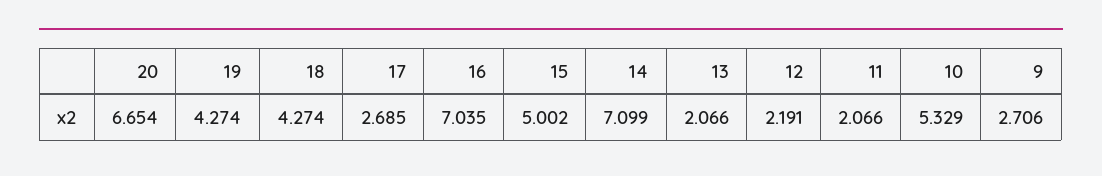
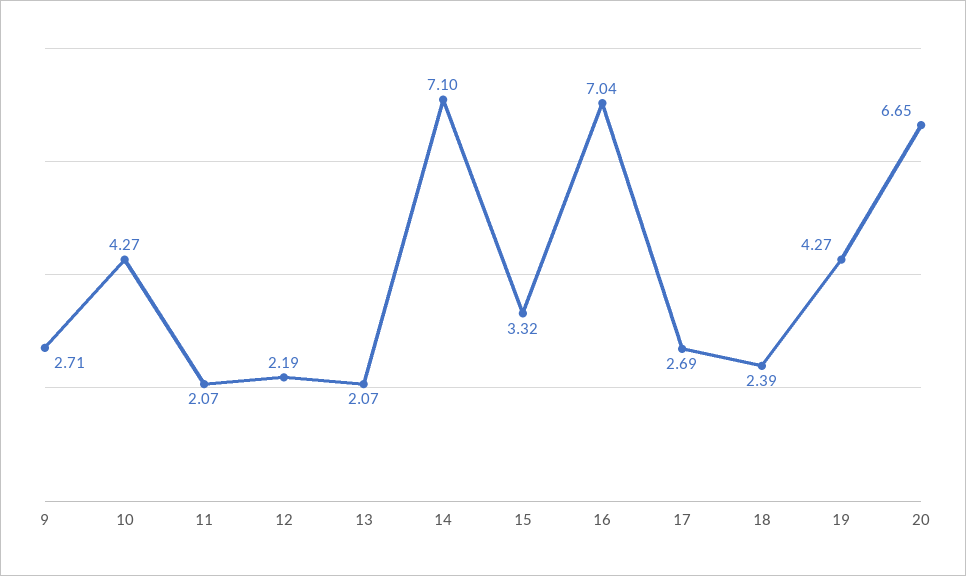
18: 4.274 -> 2.39
15: 5.002 -> 3.32
10: 5.329 -> 4.27

